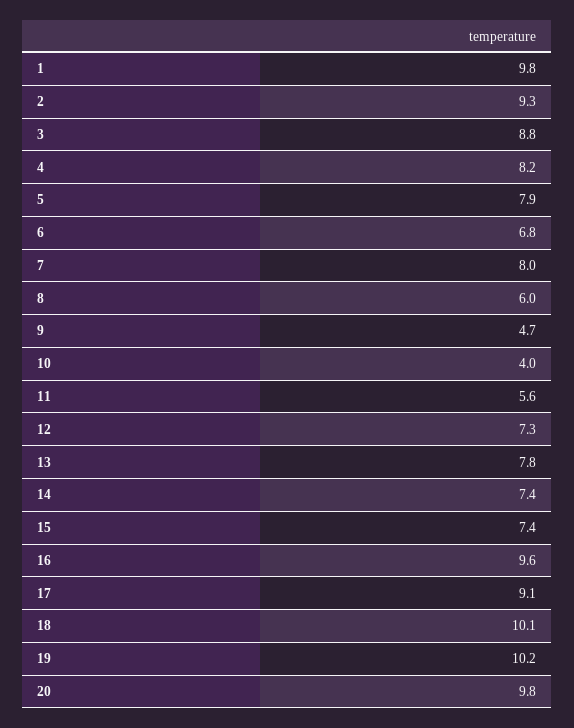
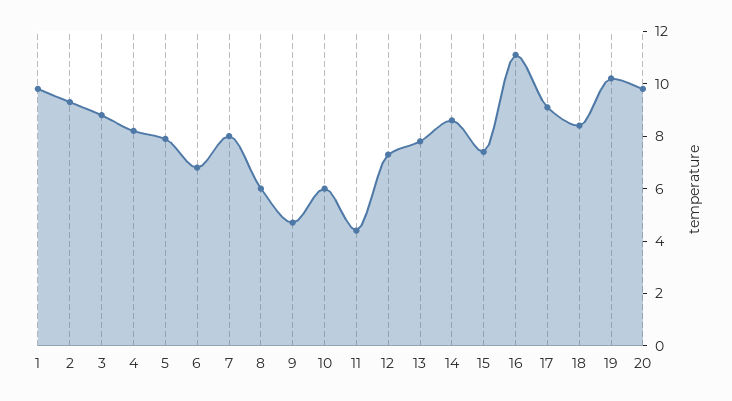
10: 4 -> 6
11: 5.6 -> 4.5
14: 7.4 -> 8.5
16: 9.6 -> 11
18: 10.1 -> 8.5

